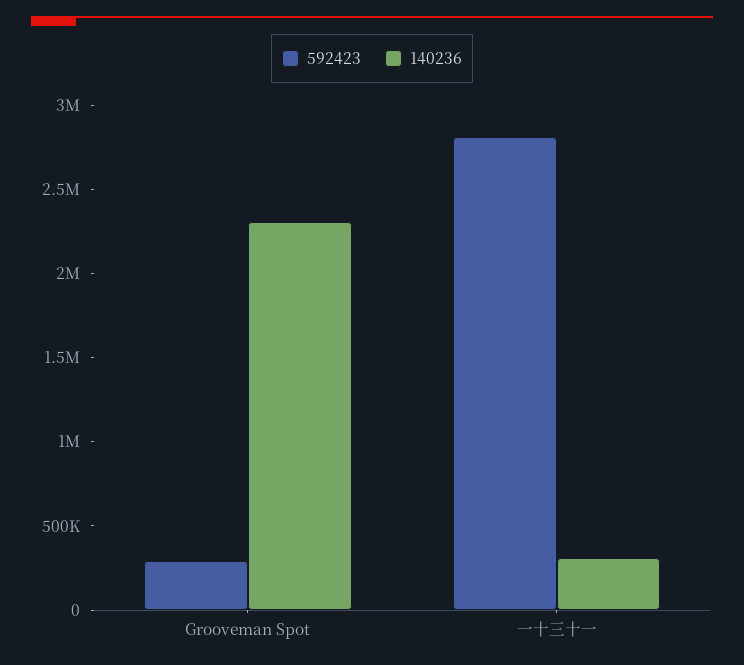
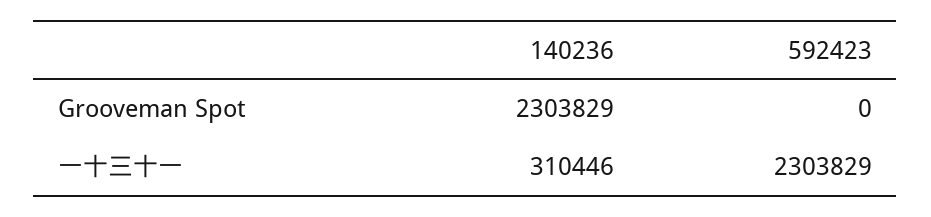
592423, Grooveman Spot: 300000 -> 0
592423, 一十三十一: 2800000 -> 2303829

